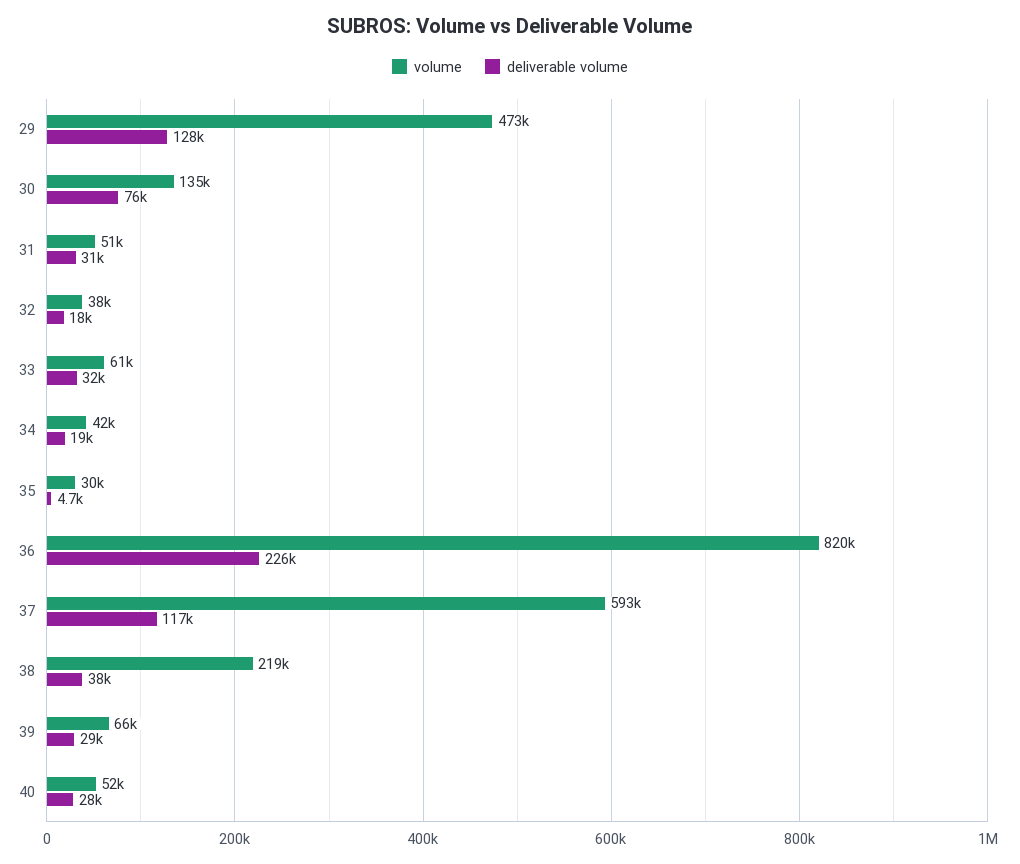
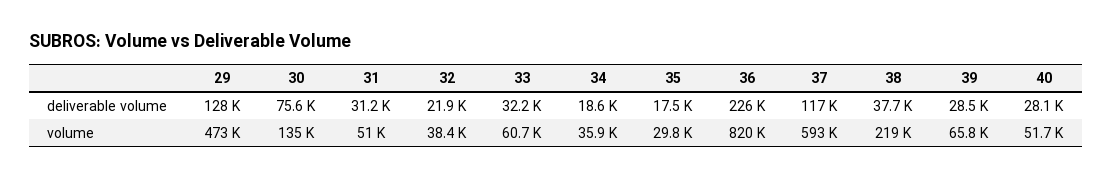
deliverable volume, 32: 18000 -> 21900
volume, 34: 42000 -> 35900
deliverable volume, 35: 4700 -> 17500

